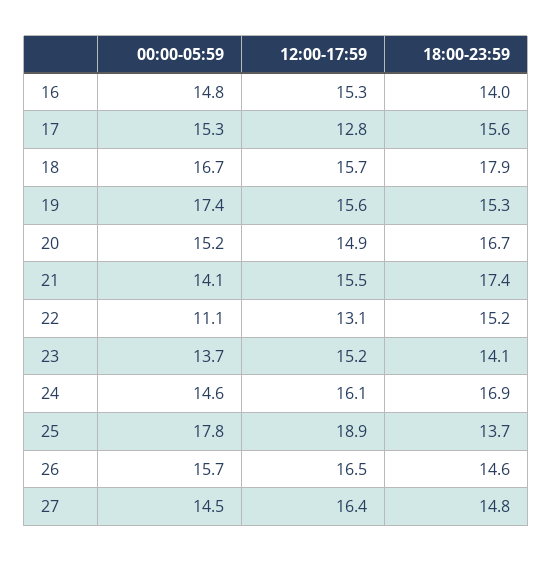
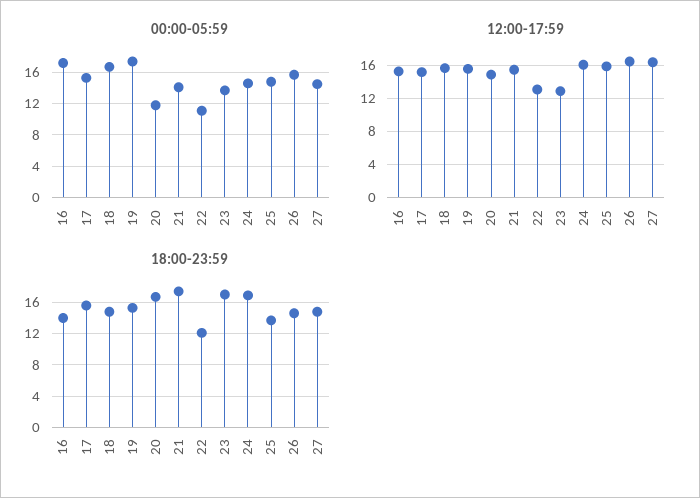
00:00-05:59, 16: 14.8 -> 17
12:00-17:59, 17: 12.8 -> 15
18:00-23:59, 18: 17.9 -> 15
00:00-05:59, 20: 15.2 -> 12
18:00-23:59, 22: 15.2 -> 12
12:00-17:59, 23: 15.2 -> 13
18:00-23:59, 23: 14.1 -> 17
00:00-05:59, 25: 17.8 -> 15
12:00-17:59, 25: 18.9 -> 16

